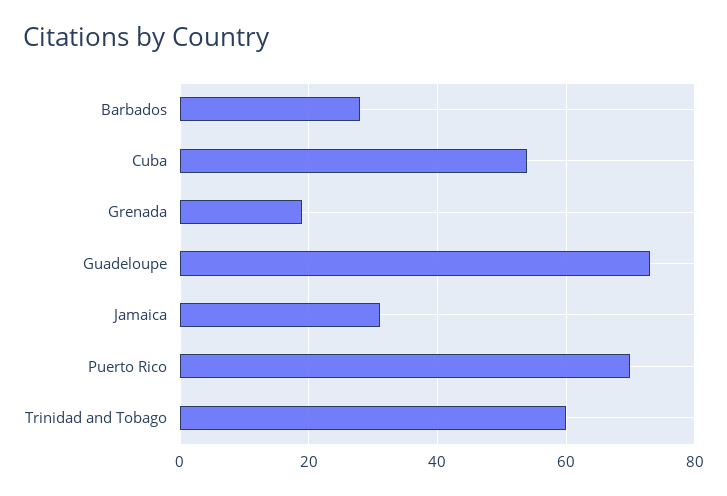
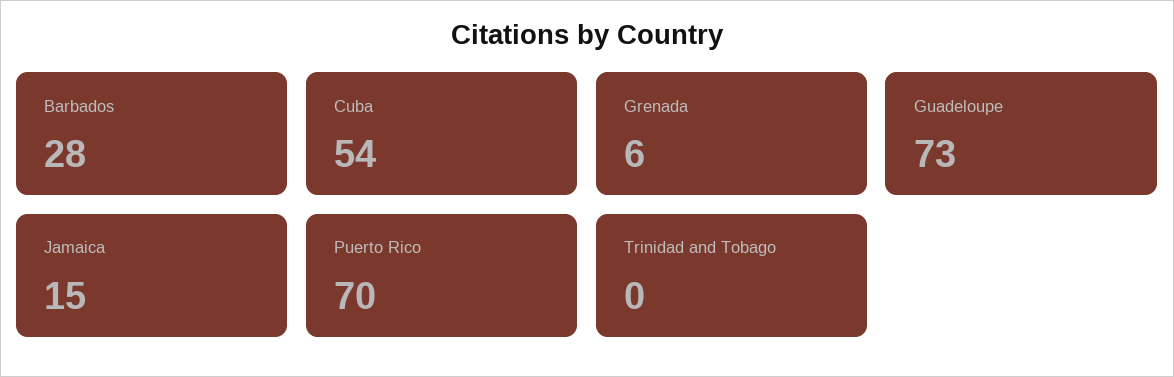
Grenada: 20 -> 6
Jamaica: 30 -> 15
Trinidad and Tobago: 60 -> 0

